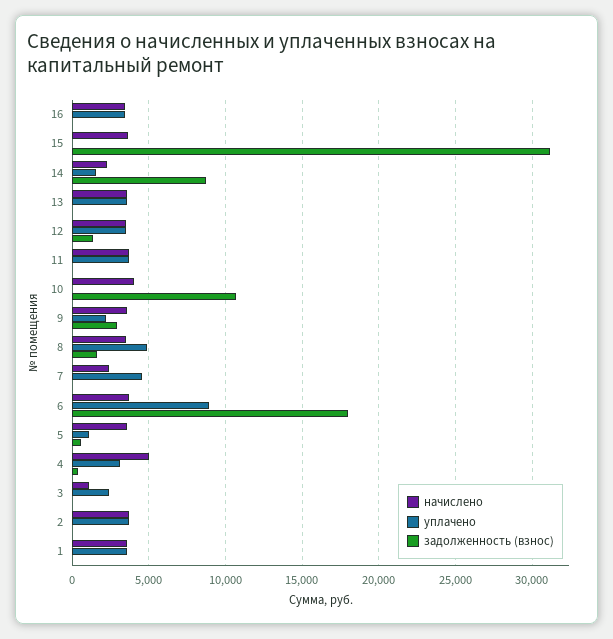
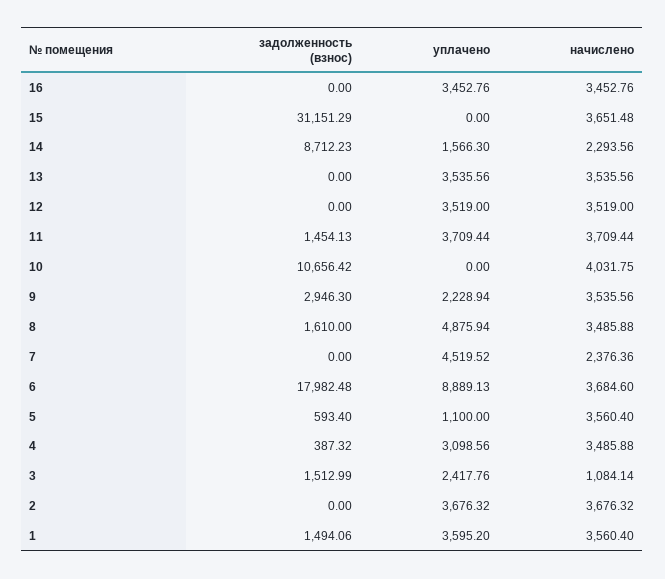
задолженность (взнос), 12: 1500 -> 0
задолженность (взнос), 11: 0 -> 1454.13
начислено, 4: 5000 -> 3485.88
задолженность (взнос), 3: 0 -> 1512.99
задолженность (взнос), 1: 0 -> 1494.06

